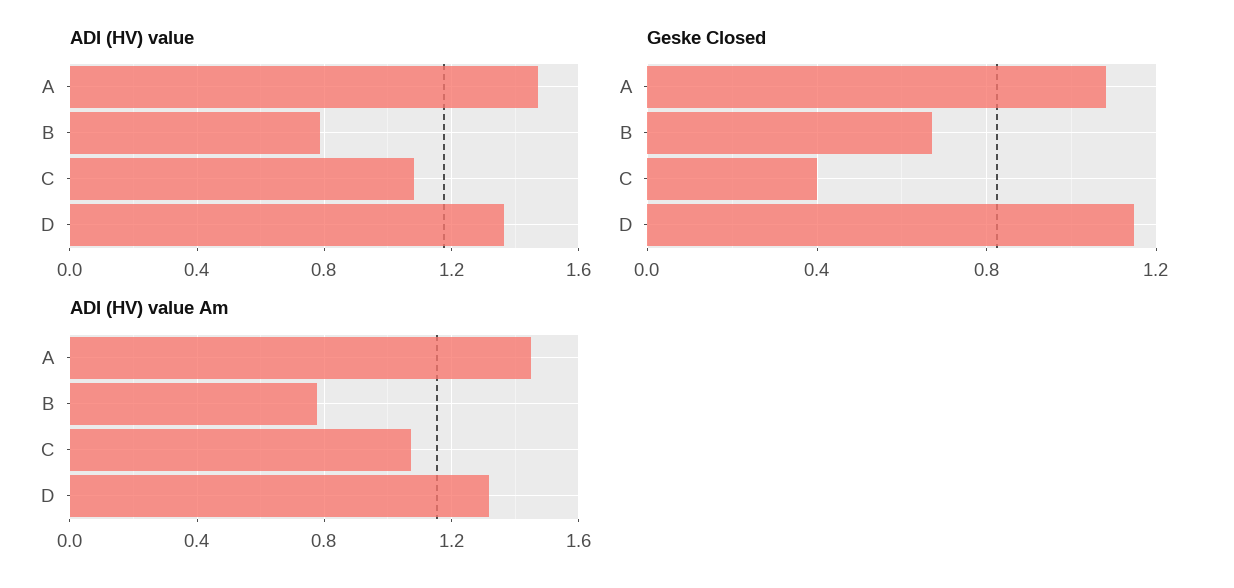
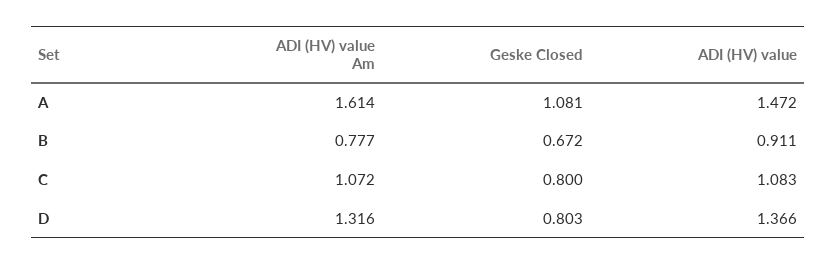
ADI (HV) value, B: 0.8 -> 0.911
Geske Closed, C: 0.4 -> 0.8
Geske Closed, D: 1.15 -> 0.803
ADI (HV) value Am, A: 1.45 -> 1.614

